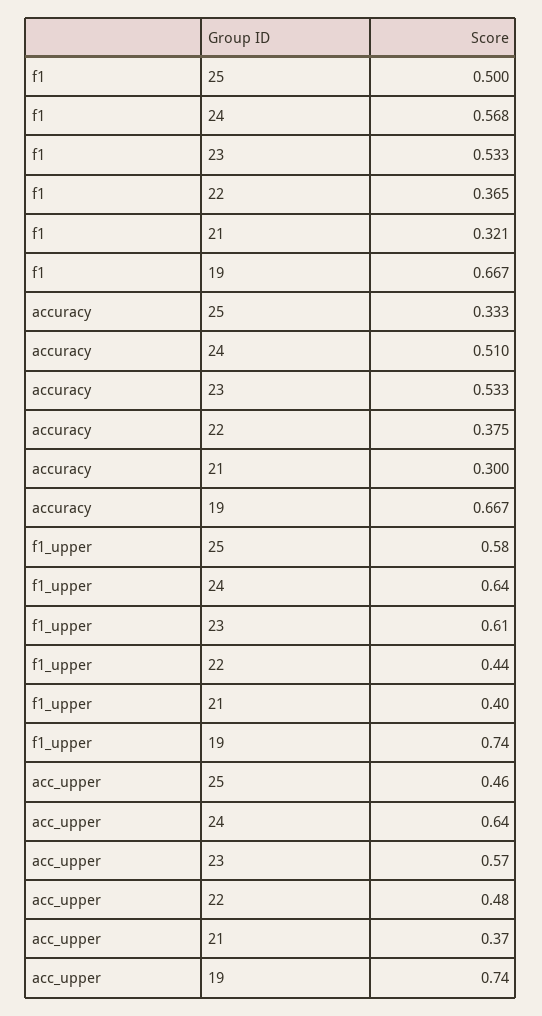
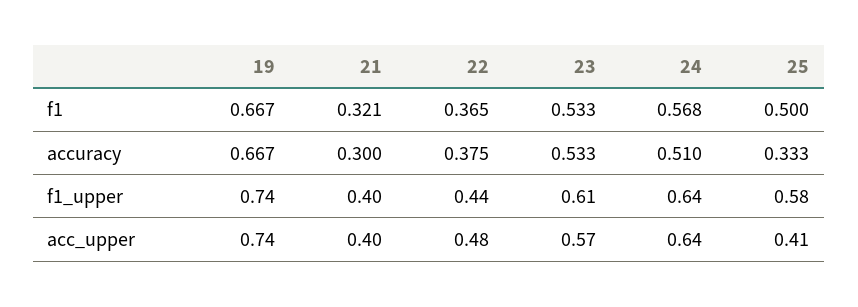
acc_upper, 25: 0.46 -> 0.41
acc_upper, 21: 0.37 -> 0.4

